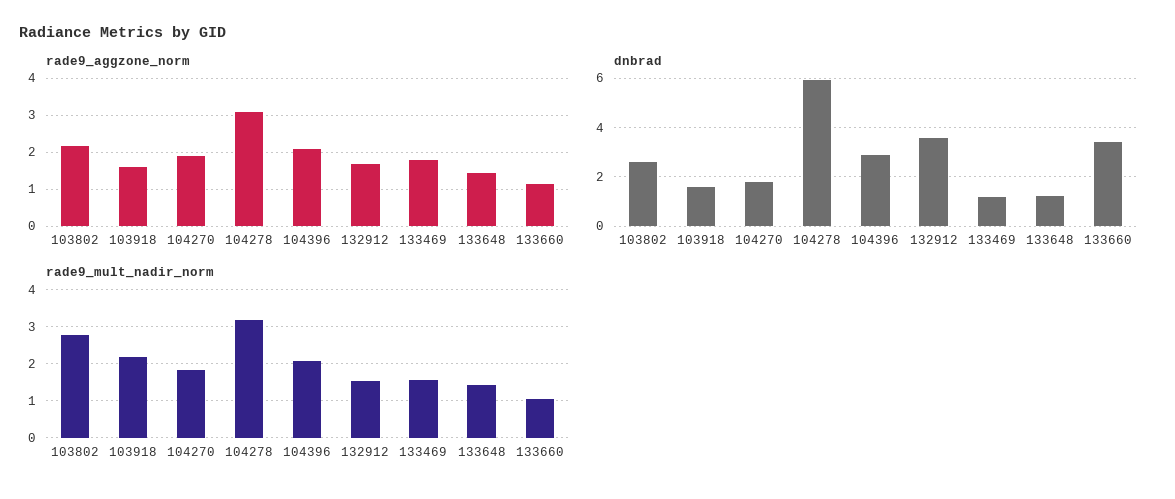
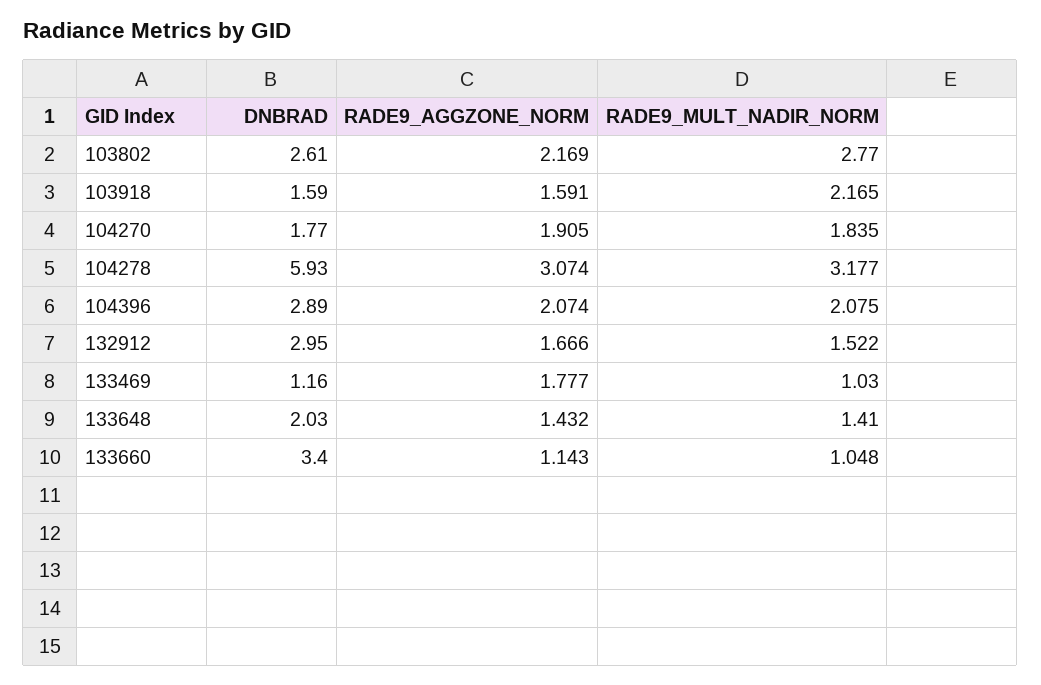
dnbrad, 132912: 3.5 -> 2.95
dnbrad, 133648: 1.25 -> 2.03
rade9_mult_nadir_norm, 133469: 1.6 -> 1.03

